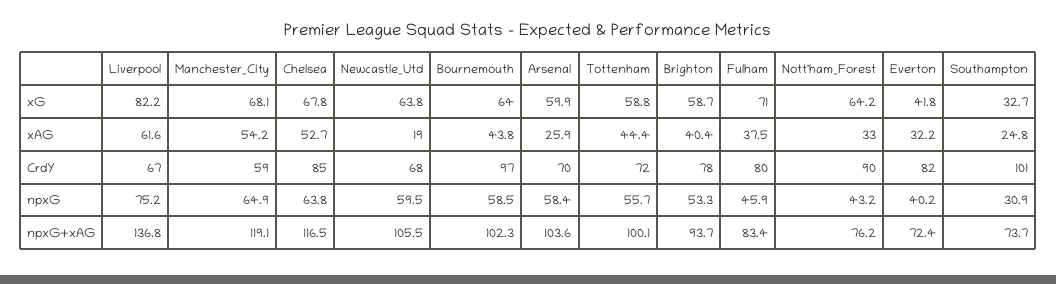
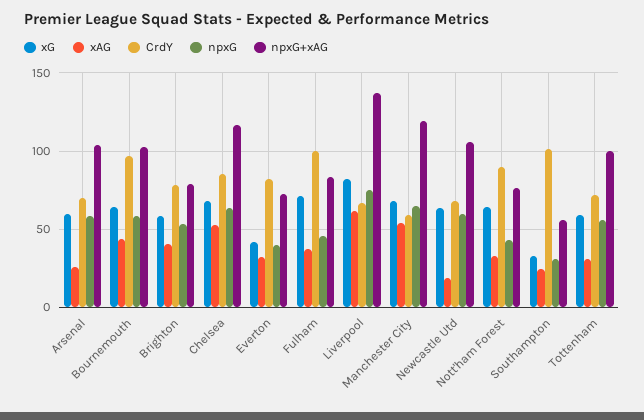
xAG, Tottenham: 44.4 -> 30
CrdY, Fulham: 80 -> 100
npxG+xAG, Brighton: 93.7 -> 80
npxG+xAG, Southampton: 73.7 -> 55

